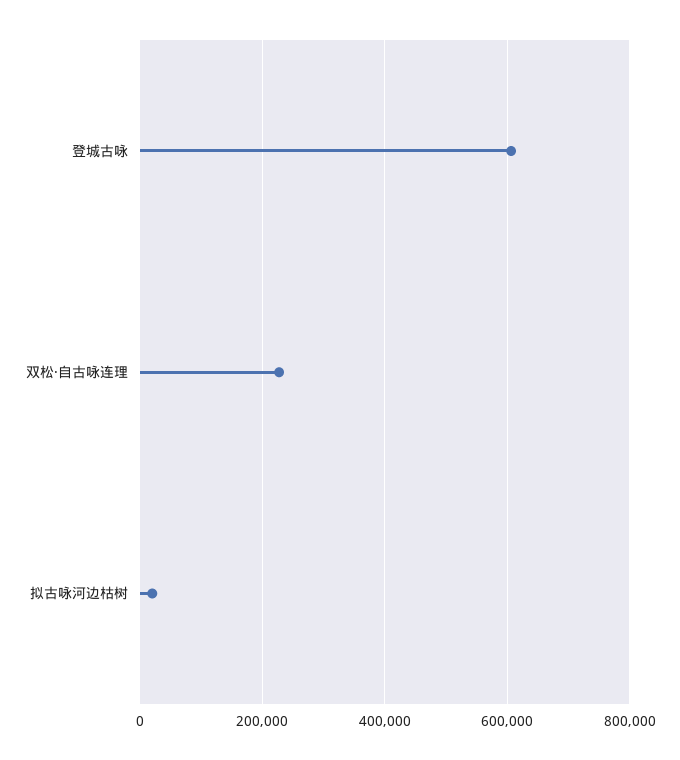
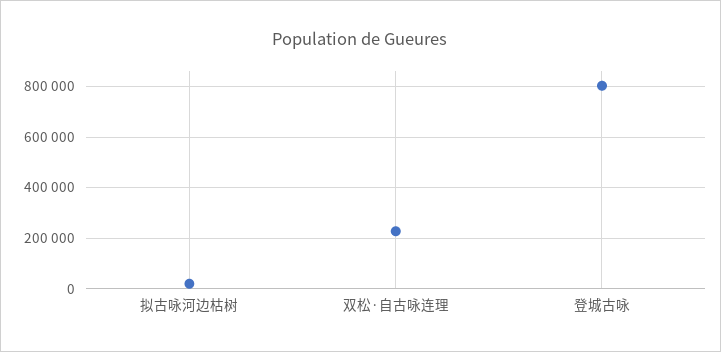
登城古咏: 600000 -> 800000

